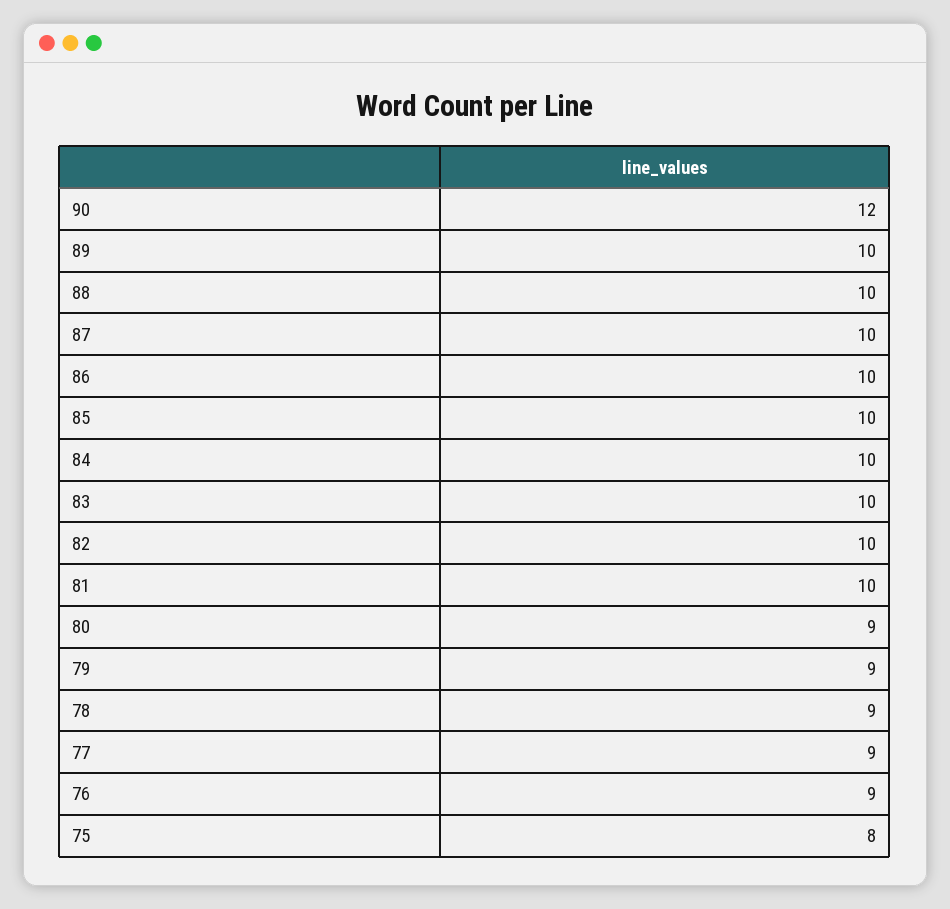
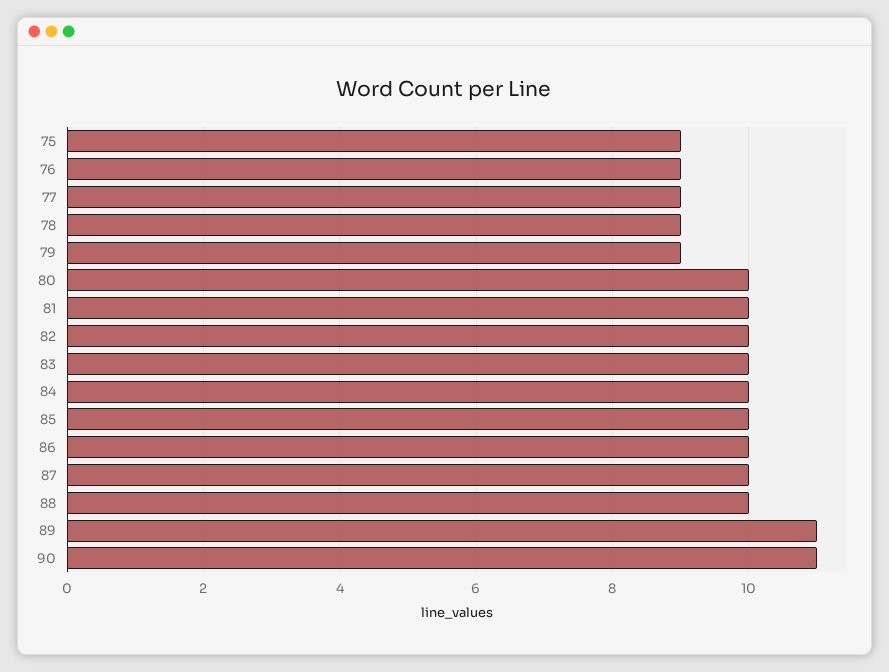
90: 12 -> 11
89: 10 -> 11
80: 9 -> 10
75: 8 -> 9

